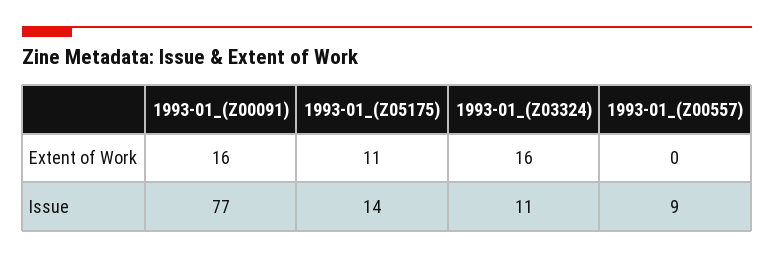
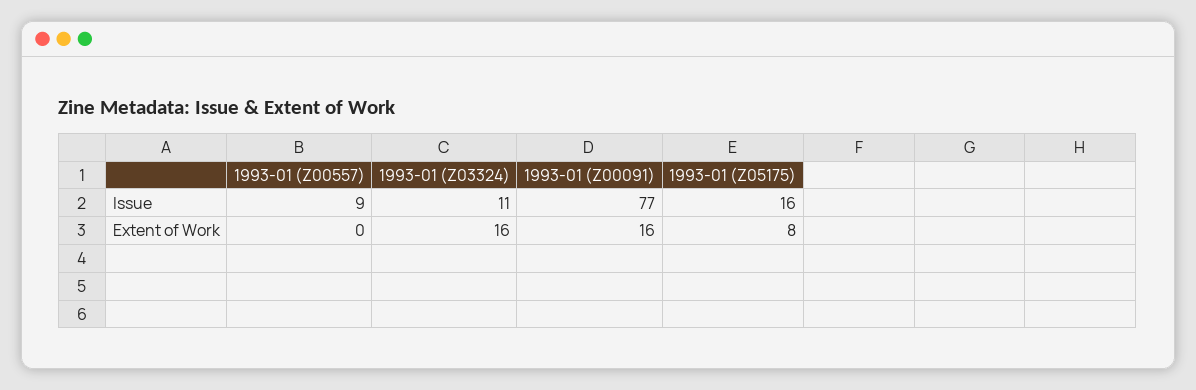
1993-01_(Z05175), Extent of Work: 11 -> 8
1993-01_(Z05175), Issue: 14 -> 16

